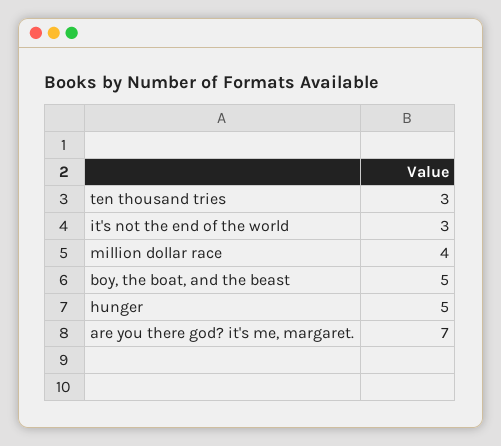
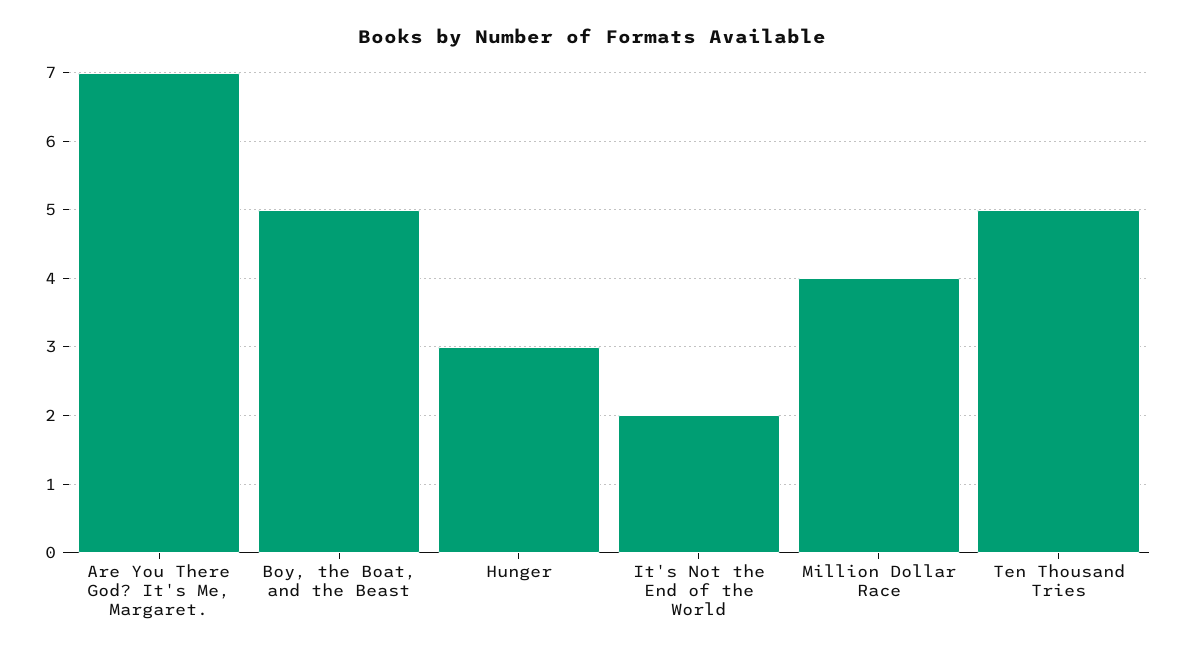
ten thousand tries: 3 -> 5
it's not the end of the world: 3 -> 2
hunger: 5 -> 3

